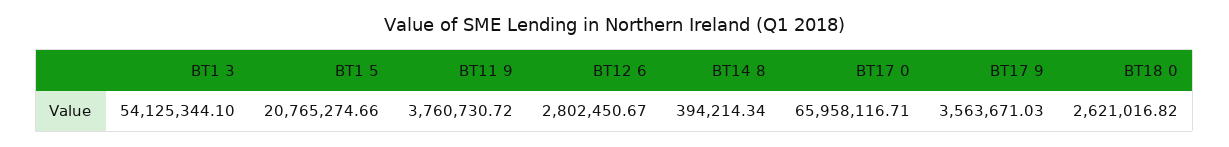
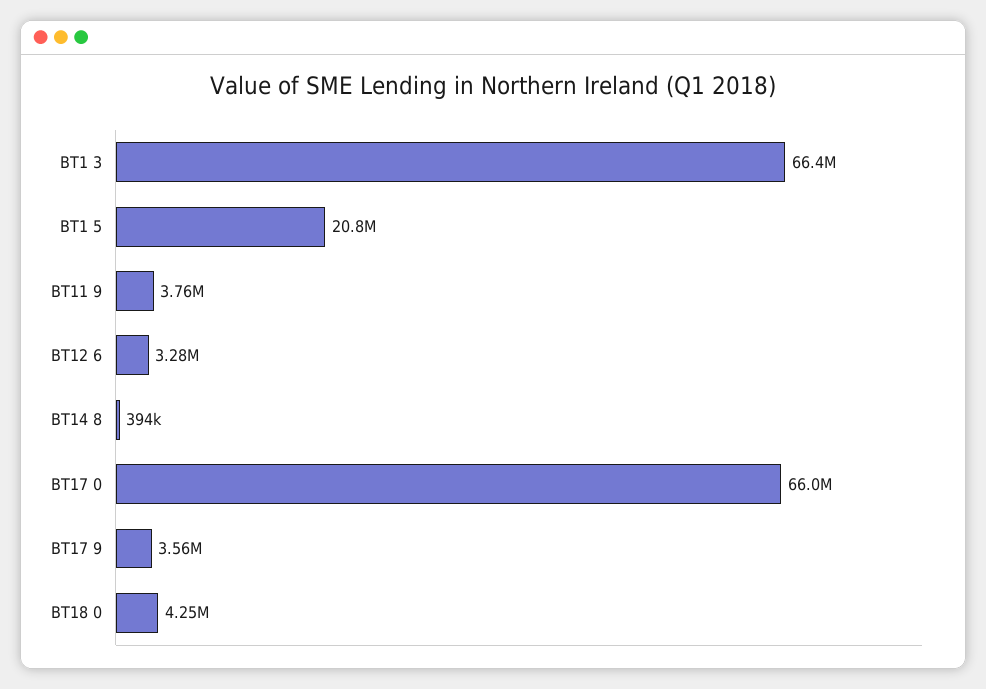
BT1 3: 54125344.1 -> 66400000
BT12 6: 2802450.67 -> 3280000
BT18 0: 2621016.82 -> 4250000

